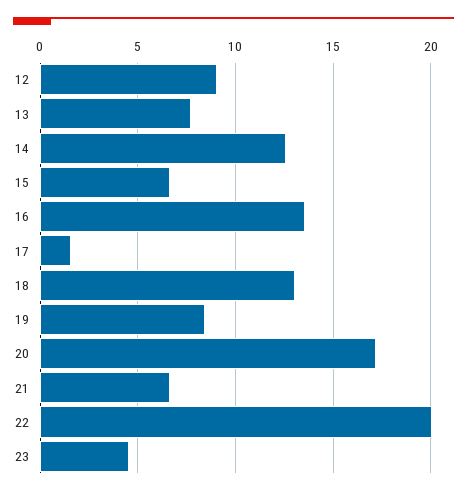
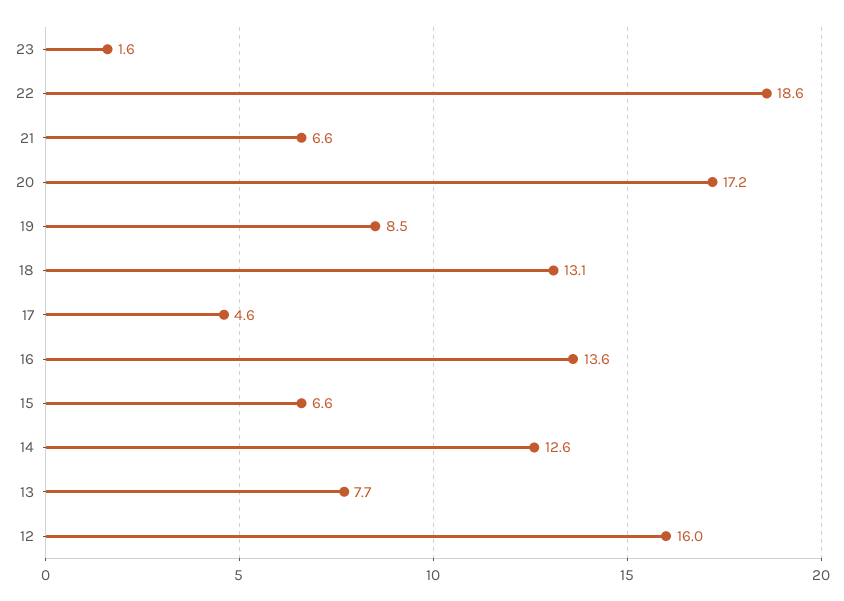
12: 9 -> 16
17: 1.5 -> 4.6
22: 20 -> 18.6
23: 4.5 -> 1.6

